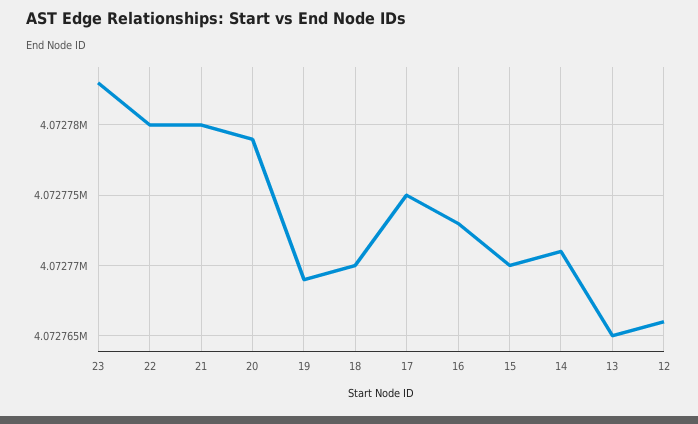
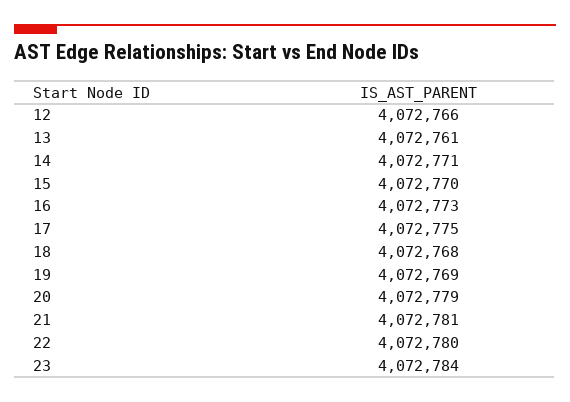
23: 4072783 -> 4072784
21: 4072780 -> 4072781
18: 4072770 -> 4072768
13: 4072765 -> 4072761

